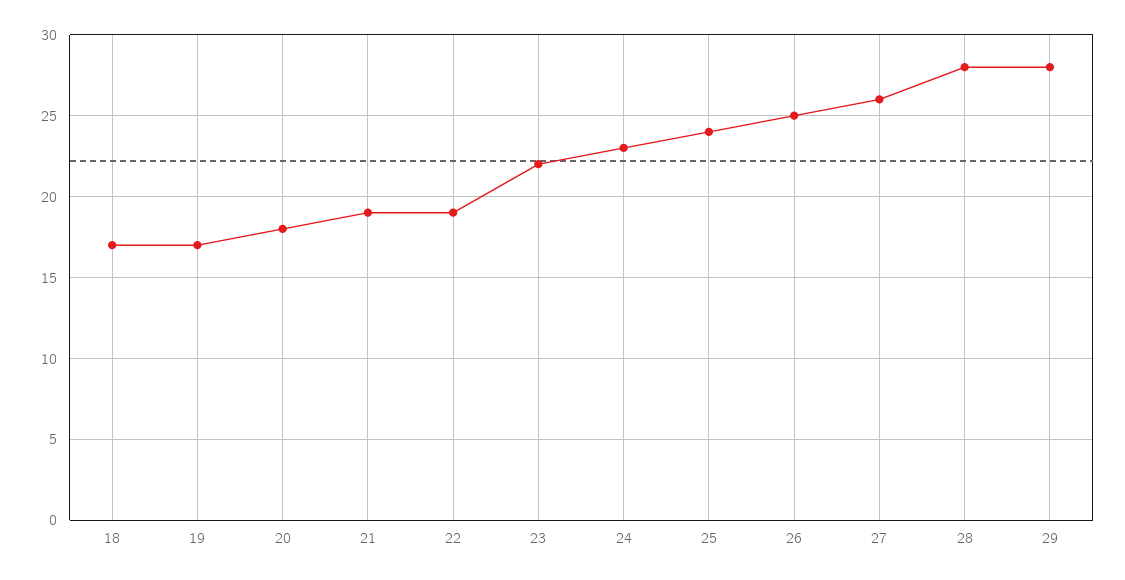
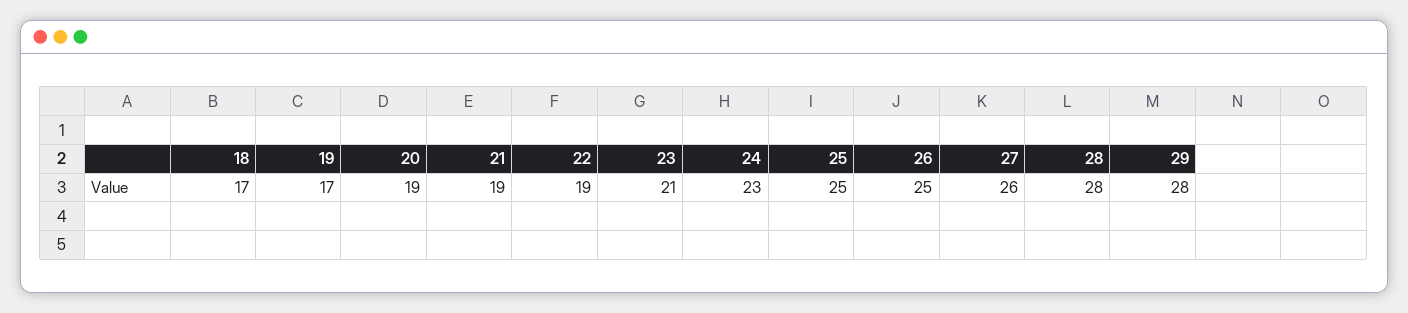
20: 18 -> 19
23: 22 -> 21
25: 24 -> 25

